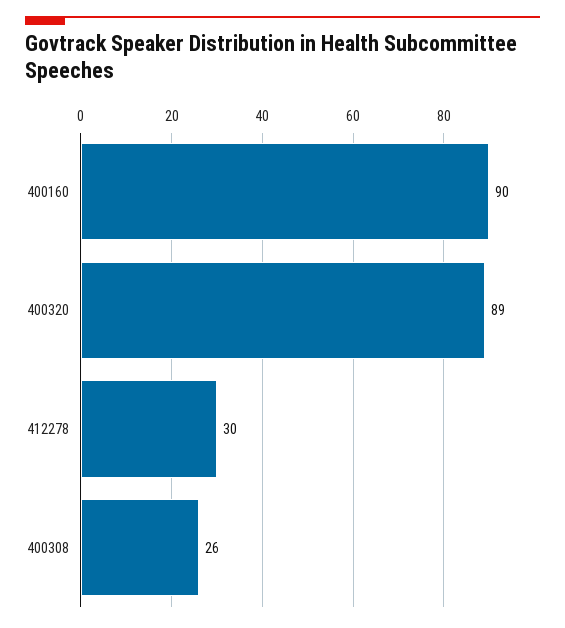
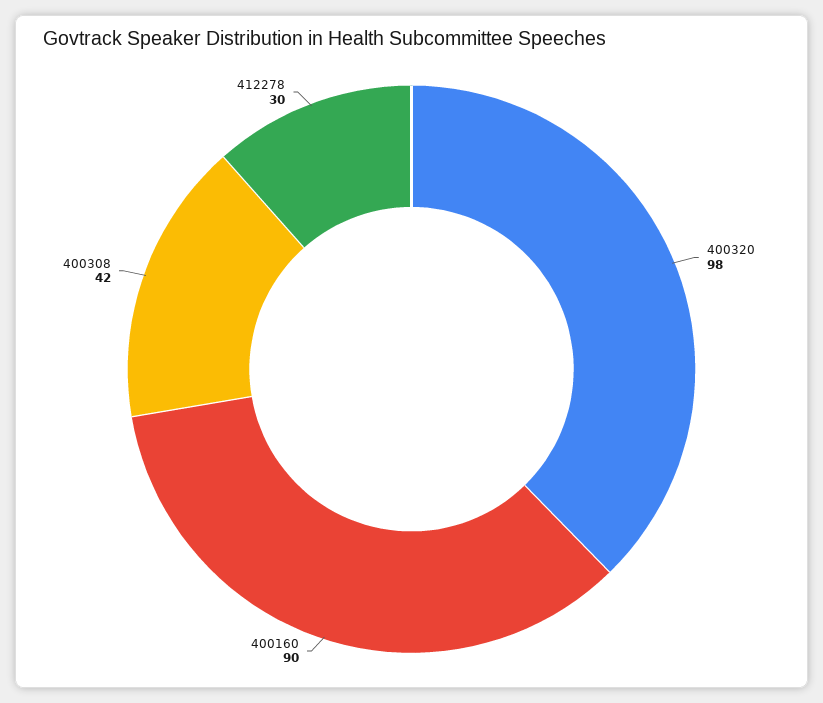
400320: 89 -> 98
400308: 26 -> 42

